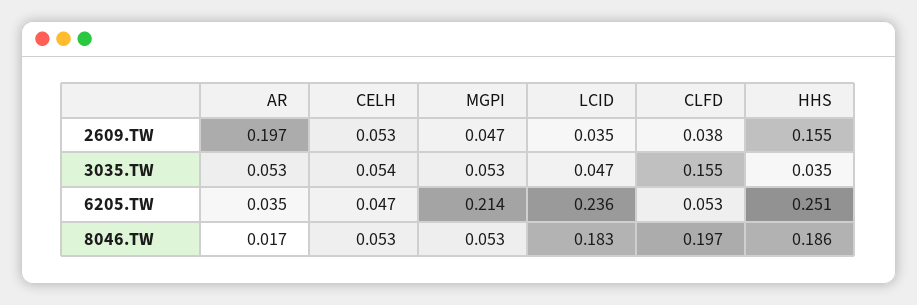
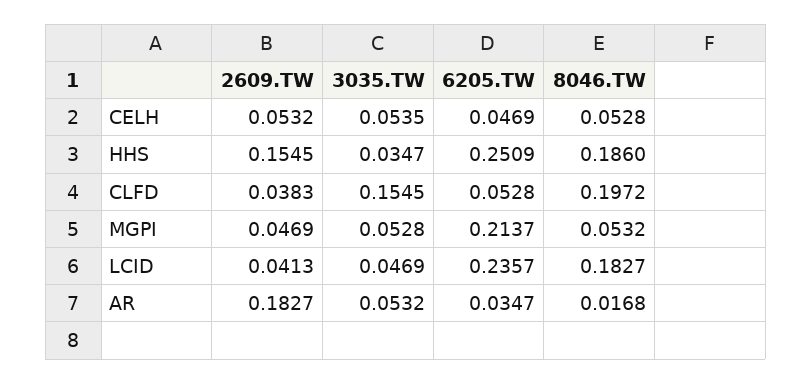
AR, 2609.TW: 0.197 -> 0.1827
LCID, 2609.TW: 0.035 -> 0.0413

